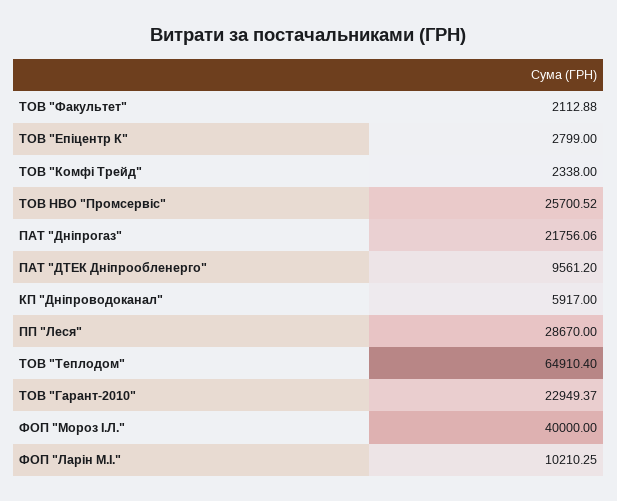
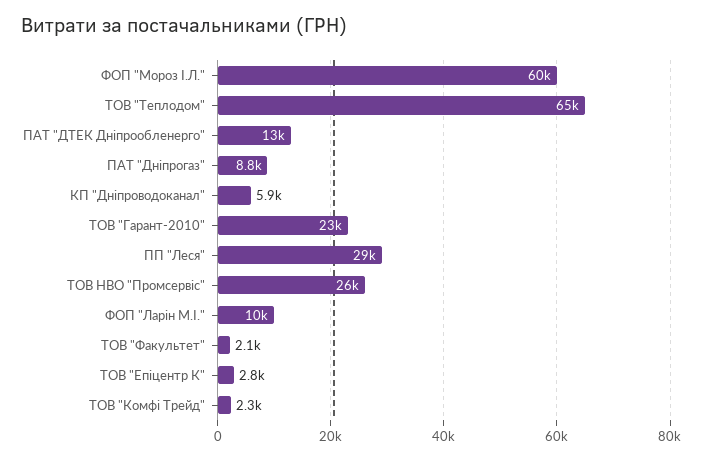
ПАТ "Дніпрогаз": 21756.06 -> 8800
ПАТ "ДТЕК Дніпрообленерго": 9561.2 -> 13000
ФОП "Мороз І.Л.": 40000 -> 60000

